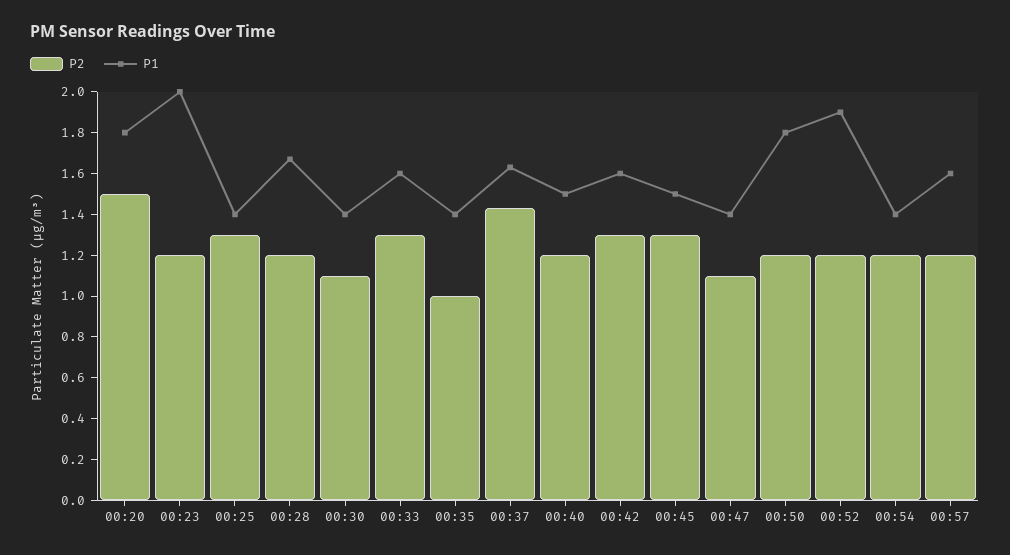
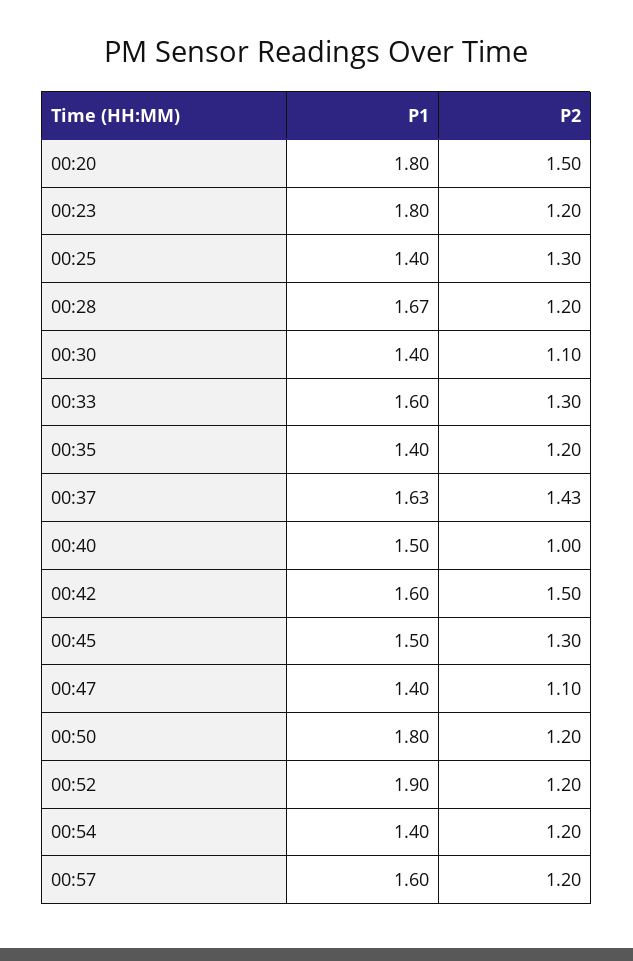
P1, 00:23: 2 -> 1.8
P2, 00:35: 1 -> 1.2
P2, 00:40: 1.2 -> 1
P2, 00:42: 1.3 -> 1.5

